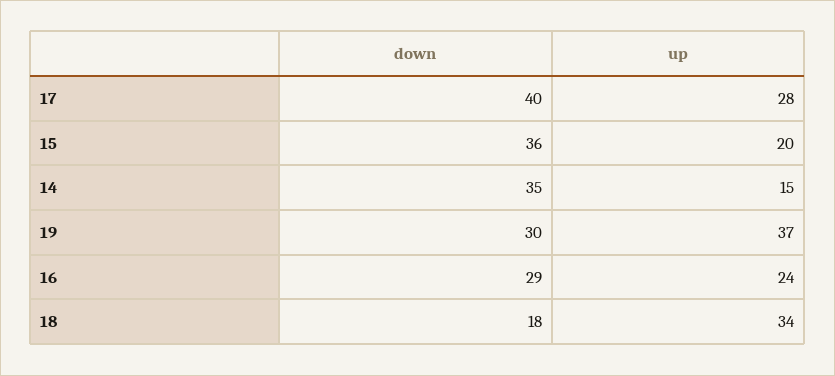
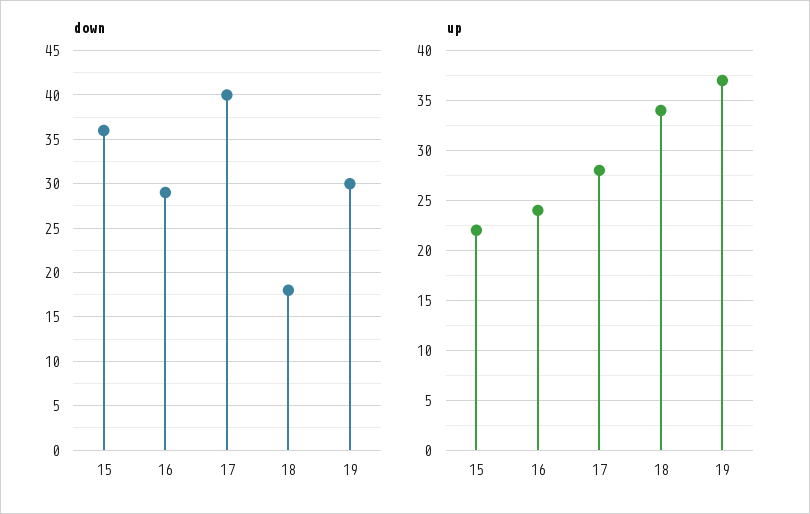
up, 15: 20 -> 22
down, 14: 35 -> none
up, 14: 15 -> none

